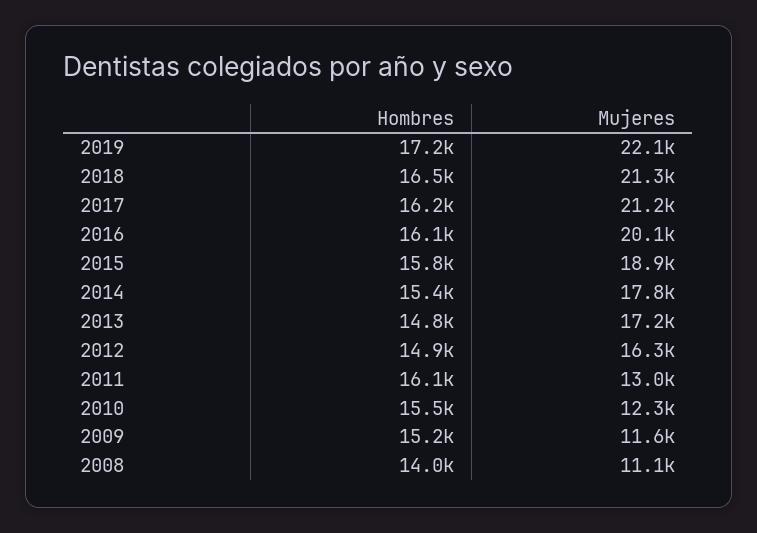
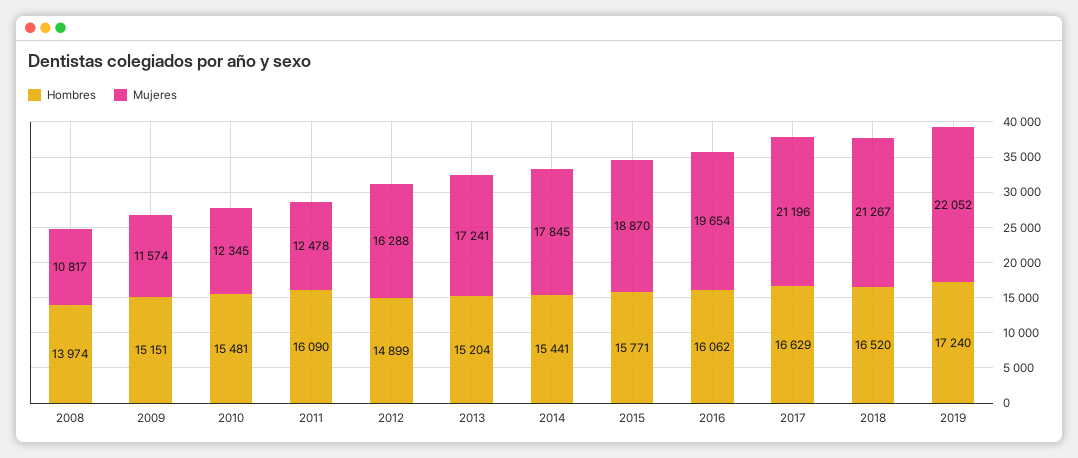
Hombres, 2017: 16200 -> 16629
Mujeres, 2016: 20100 -> 19654
Hombres, 2013: 14800 -> 15204
Mujeres, 2011: 13000 -> 12478
Mujeres, 2008: 11100 -> 10817

